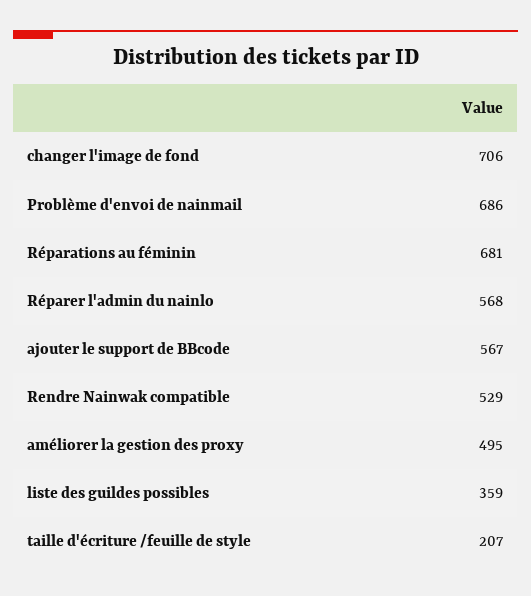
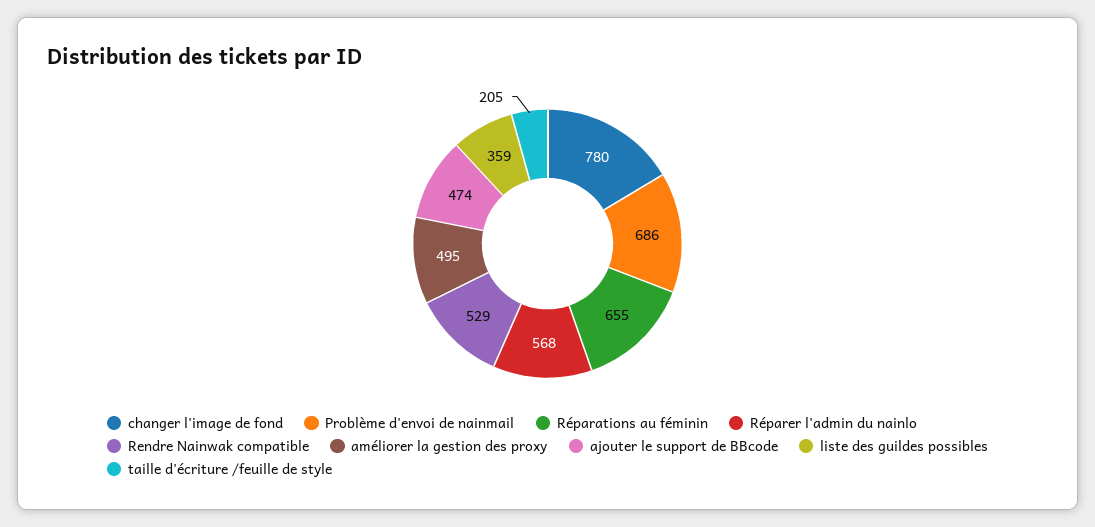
changer l'image de fond: 706 -> 780
Réparations au féminin: 681 -> 655
ajouter le support de BBcode: 567 -> 474
taille d'écriture /feuille de style: 207 -> 205

